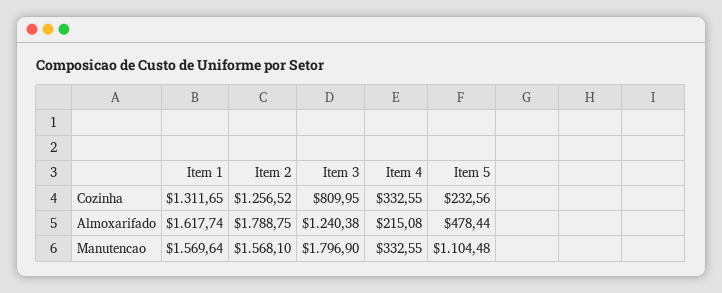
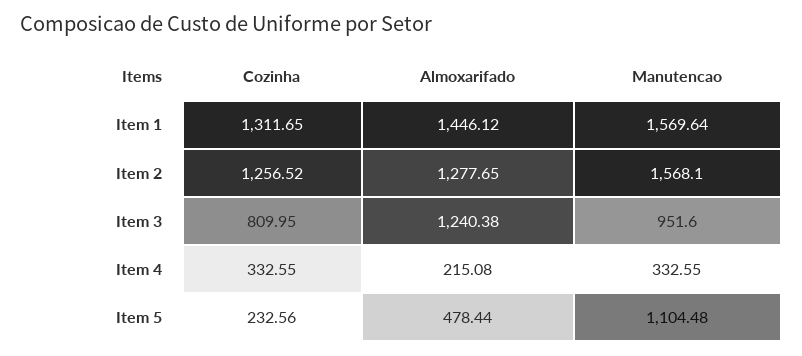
Item 1, Almoxarifado: 1617.74 -> 1446.12
Item 2, Almoxarifado: 1788.75 -> 1277.65
Item 3, Manutencao: 1796.9 -> 951.6

